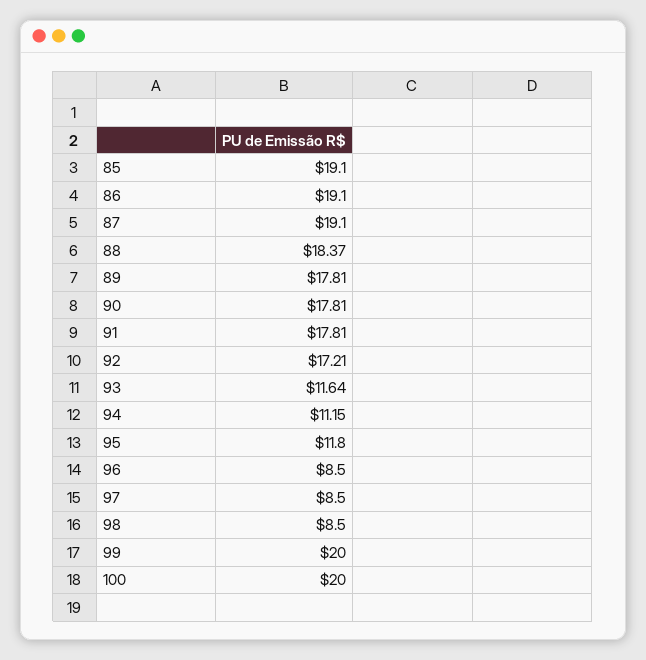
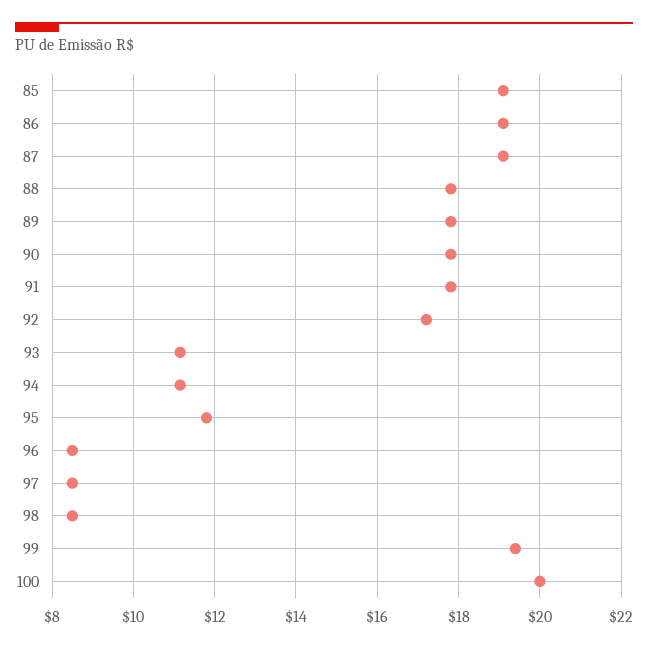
88: 18.37 -> 17.8
93: 11.64 -> 11.2
99: 20 -> 19.4

